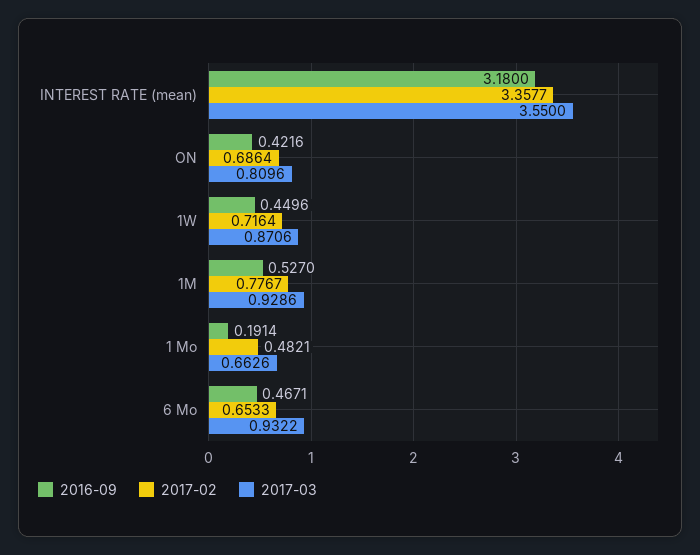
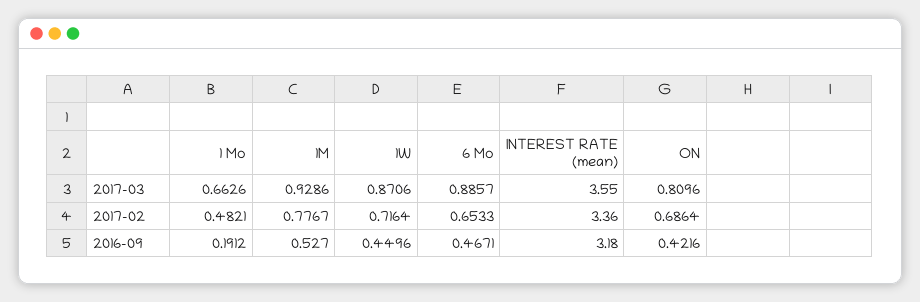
2017-02, INTEREST RATE (mean): 3.3577 -> 3.36
2016-09, 1 Mo: 0.1914 -> 0.1912
2017-03, 6 Mo: 0.9322 -> 0.8857

